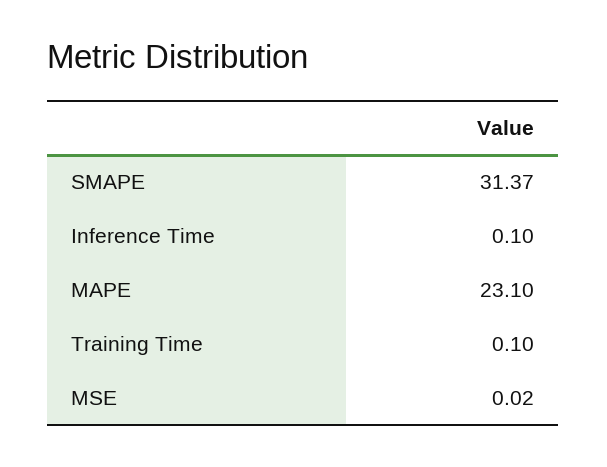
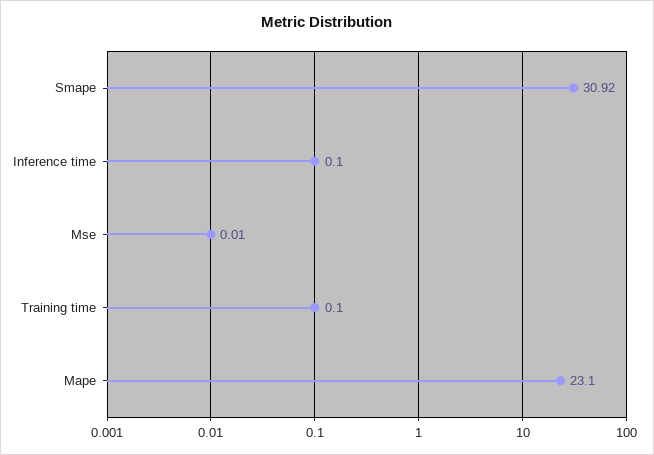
SMAPE: 31.37 -> 30.92
MSE: 0.02 -> 0.01

